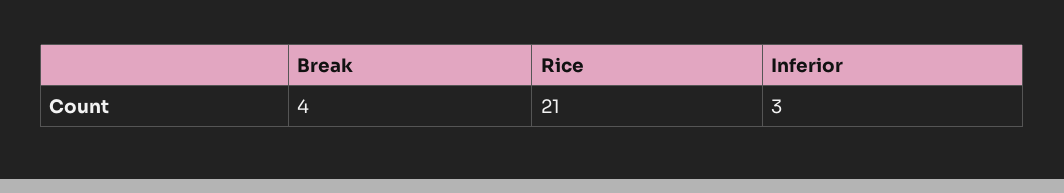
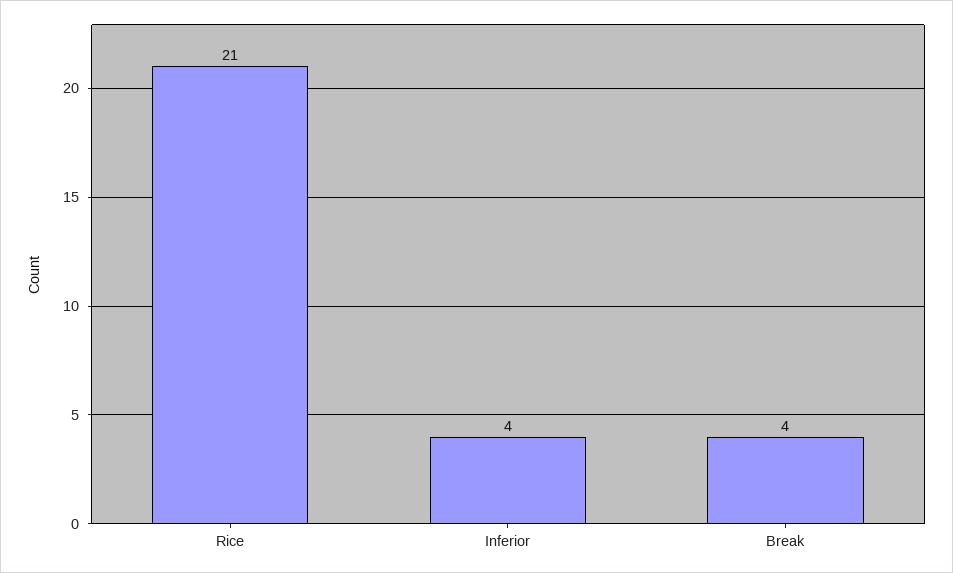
Inferior: 3 -> 4

